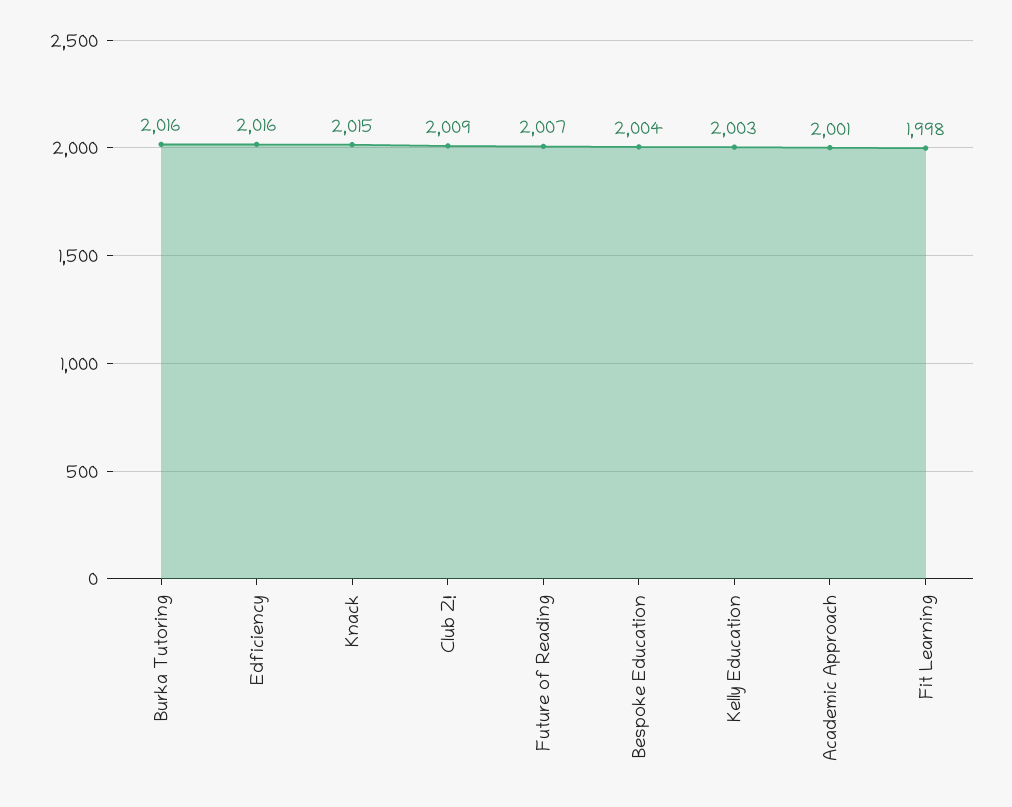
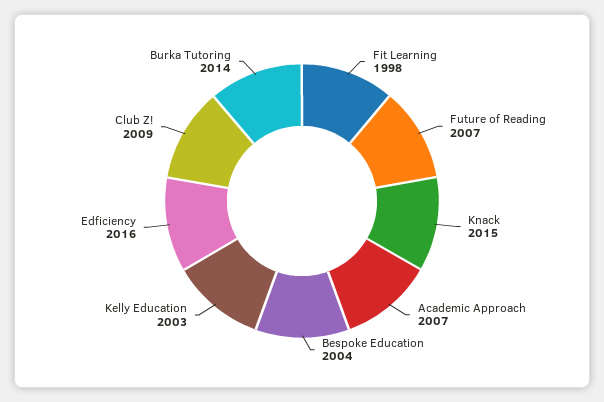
Burka Tutoring: 2016 -> 2014
Academic Approach: 2001 -> 2007

